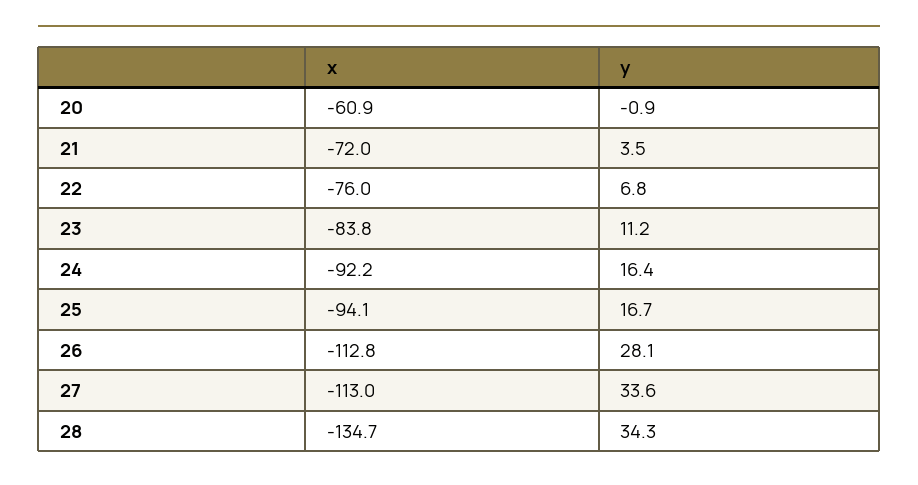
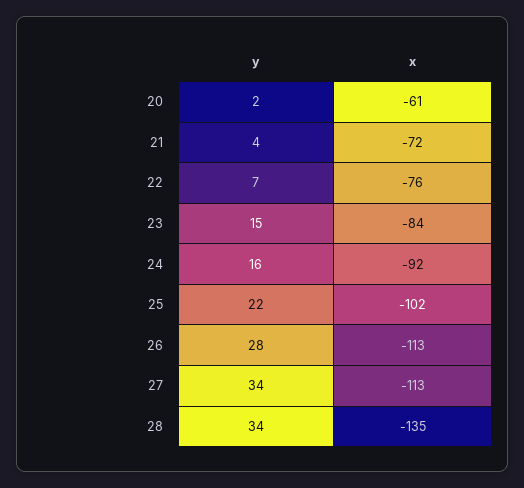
y, 20: -0.9 -> 2
y, 23: 11.2 -> 15
x, 25: -94.1 -> -102
y, 25: 16.7 -> 22

